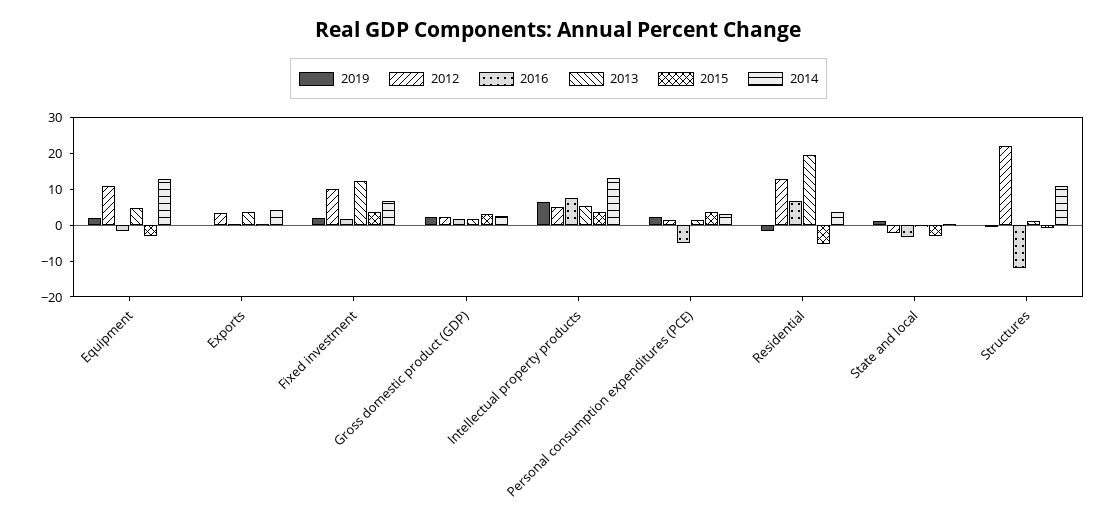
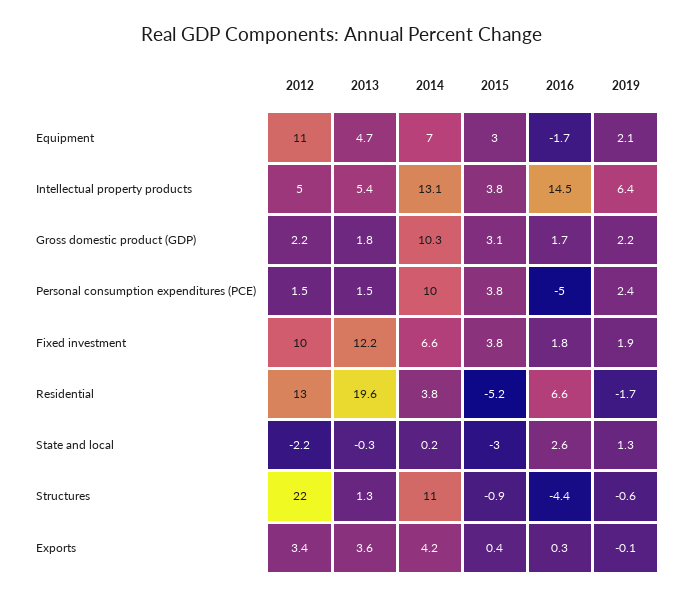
2015, Equipment: -2.5 -> 3
2014, Equipment: 12.5 -> 7
2014, Gross domestic product (GDP): 2.5 -> 10.3
2016, Intellectual property products: 7.5 -> 14.5
2014, Personal consumption expenditures (PCE): 2.5 -> 10
2016, State and local: -2.5 -> 2.6
2016, Structures: -12.5 -> -4.4

